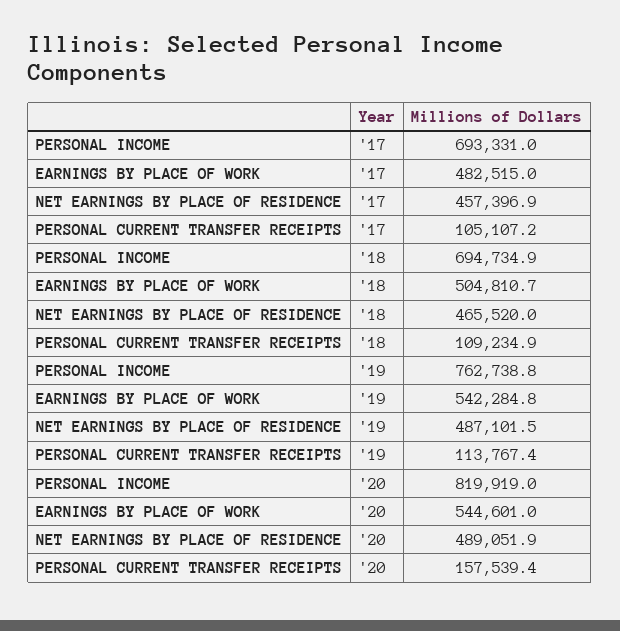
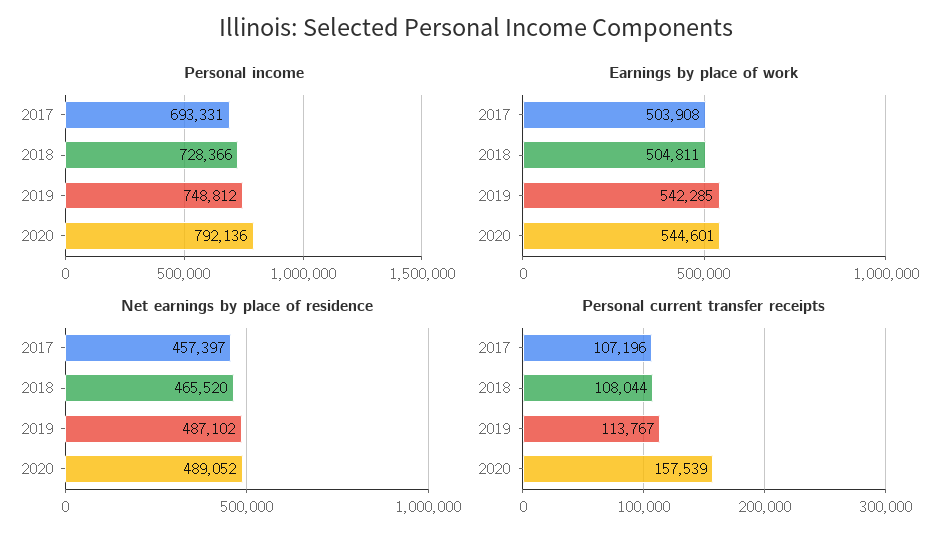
EARNINGS BY PLACE OF WORK, '17: 482515 -> 503908
PERSONAL CURRENT TRANSFER RECEIPTS, '17: 105107.2 -> 107196
PERSONAL INCOME, '18: 694734.9 -> 728366
PERSONAL CURRENT TRANSFER RECEIPTS, '18: 109234.9 -> 108044
PERSONAL INCOME, '19: 762738.8 -> 748812
PERSONAL INCOME, '20: 819919 -> 792136

